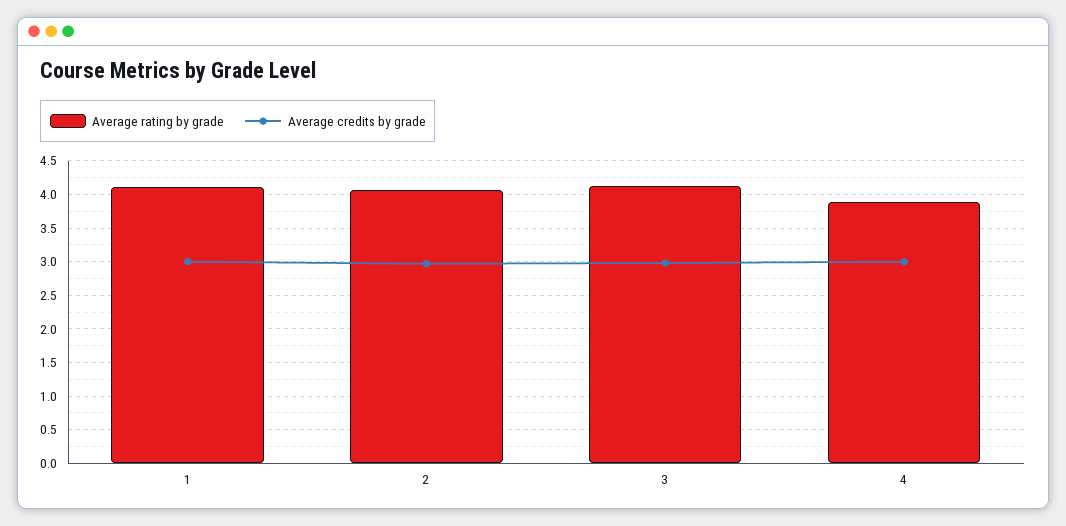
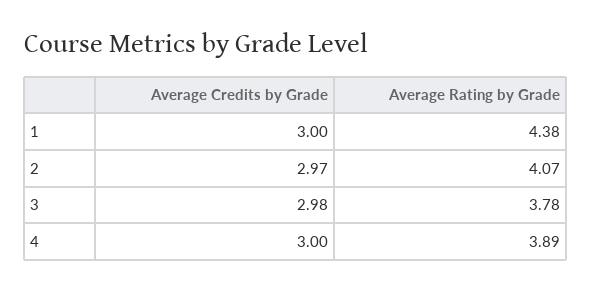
Average rating by grade, 1: 4.1 -> 4.38
Average rating by grade, 3: 4.1 -> 3.78

